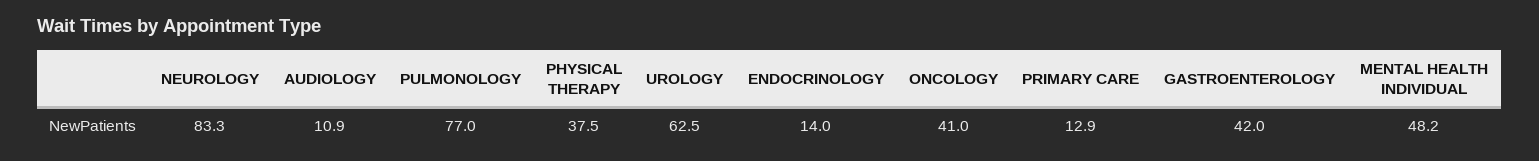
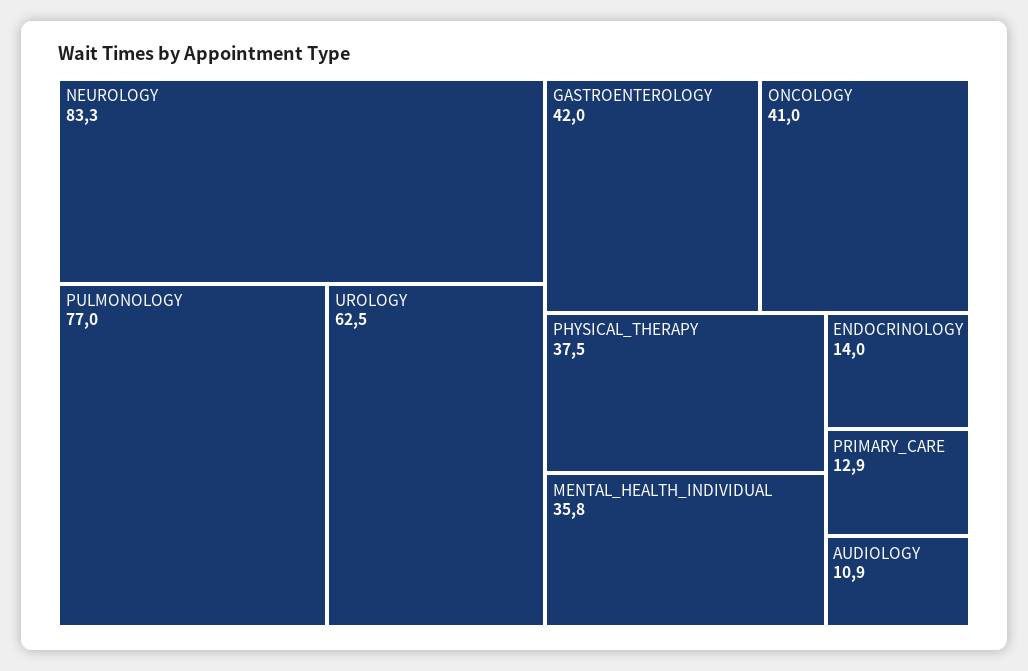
MENTAL HEALTH INDIVIDUAL: 48.2 -> 35.8

